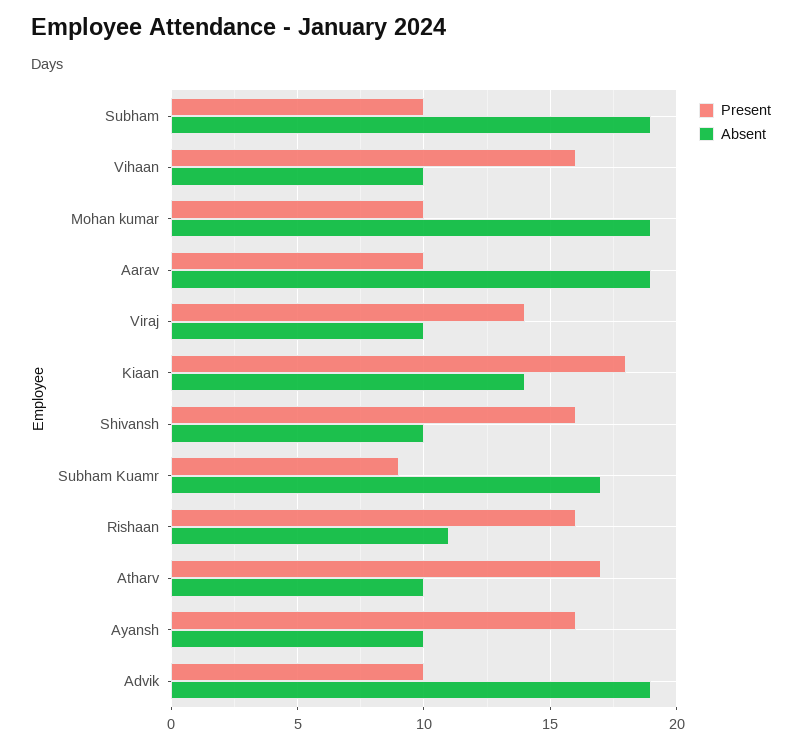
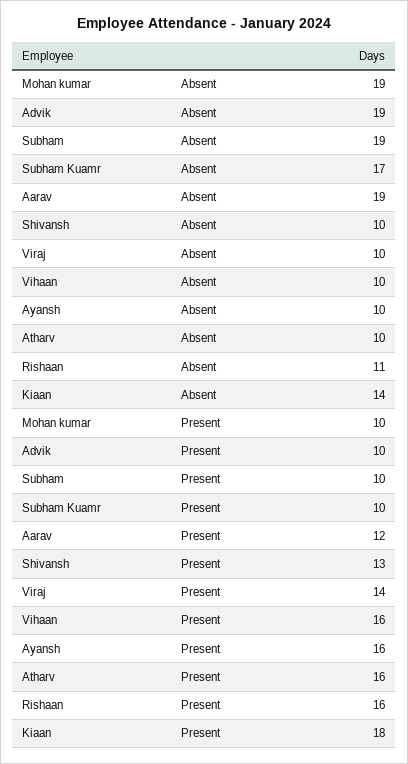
Present, Aarav: 10 -> 12
Present, Shivansh: 16 -> 13
Present, Subham Kuamr: 9 -> 10
Present, Atharv: 17 -> 16

